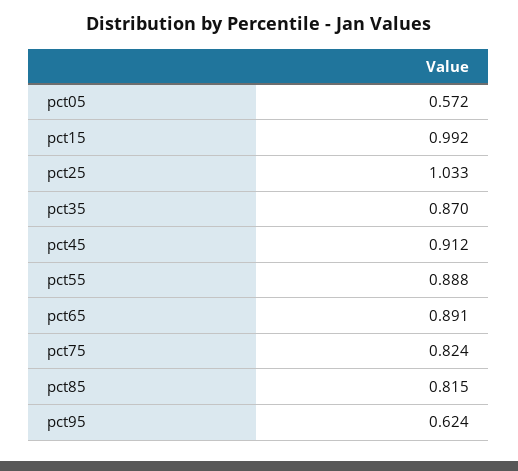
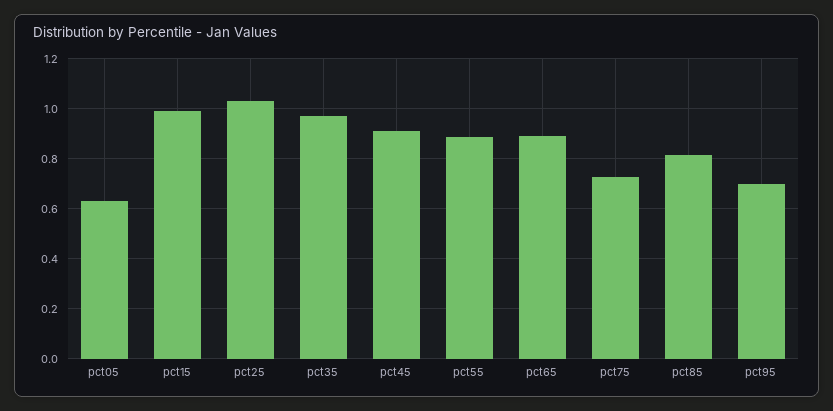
pct05: 0.572 -> 0.625
pct35: 0.87 -> 0.975
pct75: 0.824 -> 0.725
pct95: 0.624 -> 0.7

